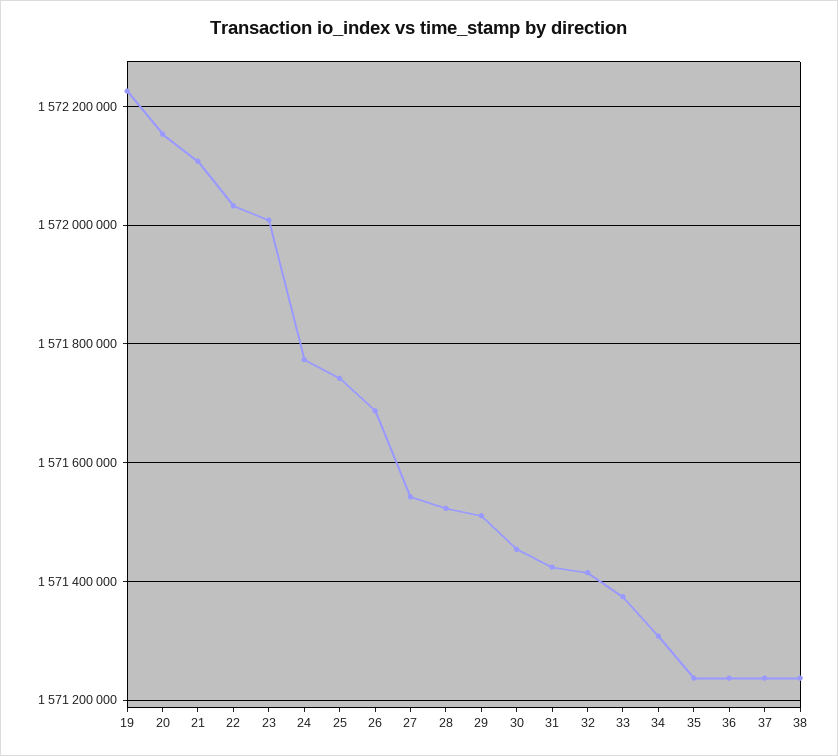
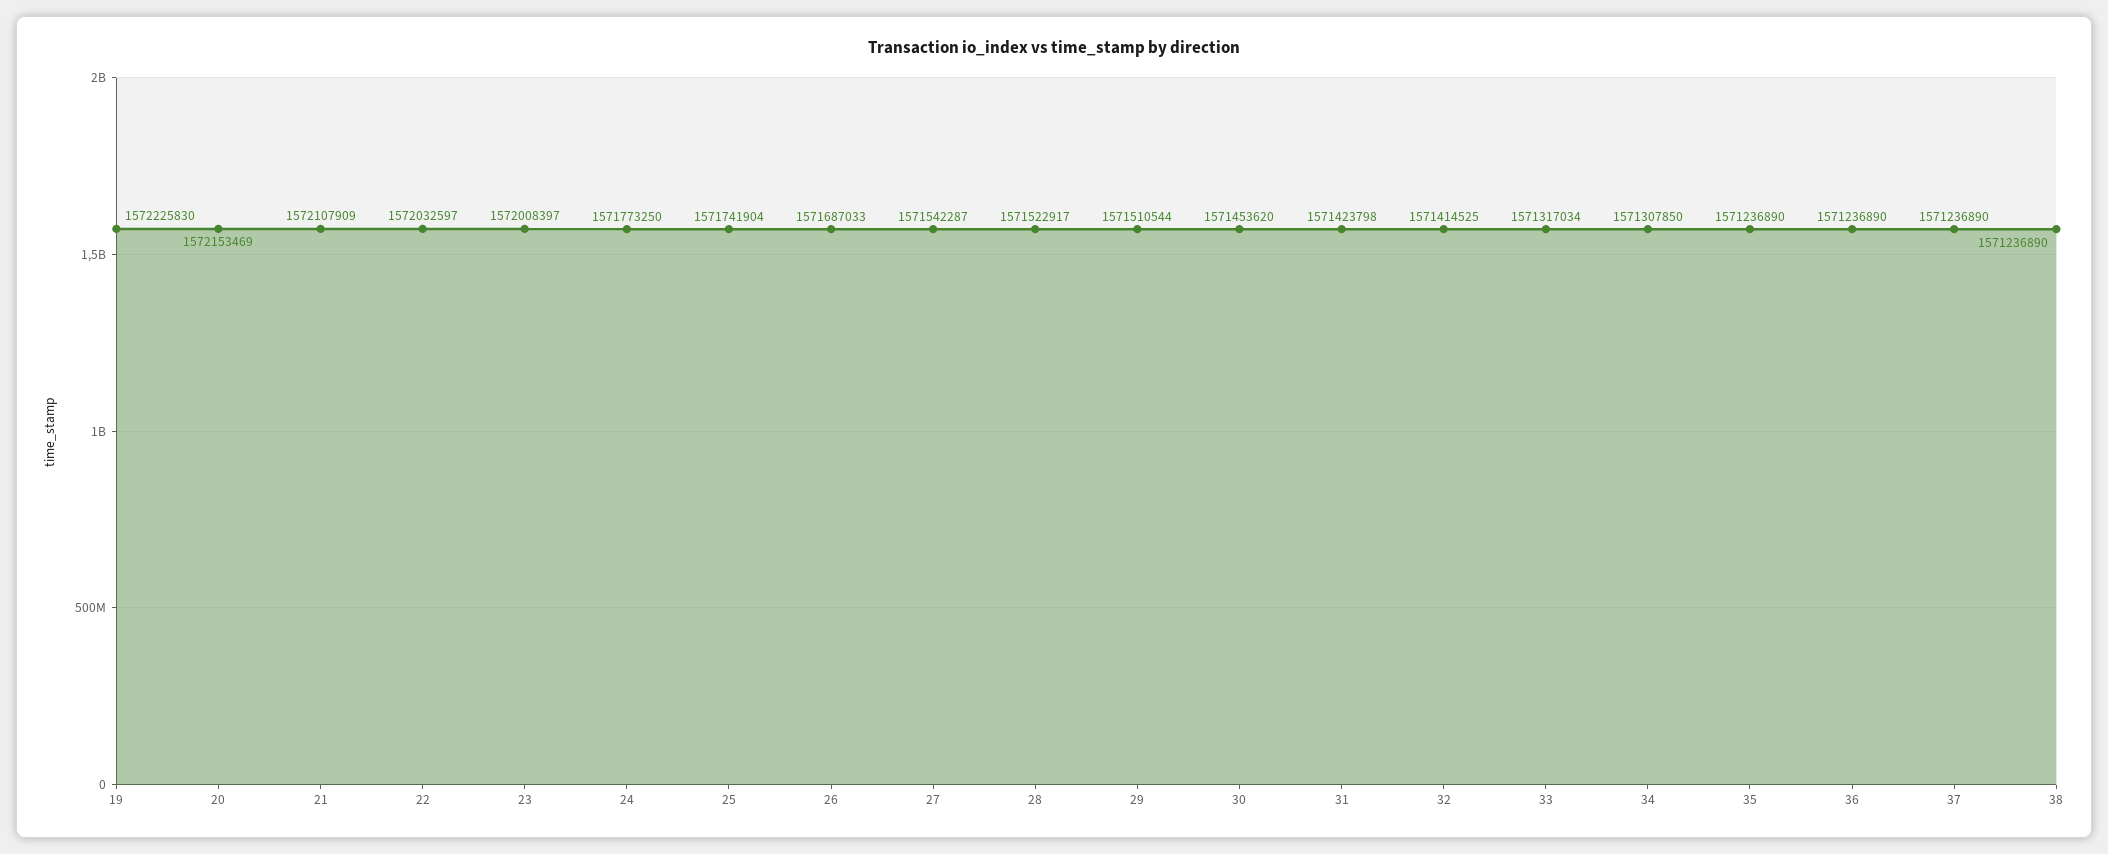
33: 1571380000 -> 1571317034

